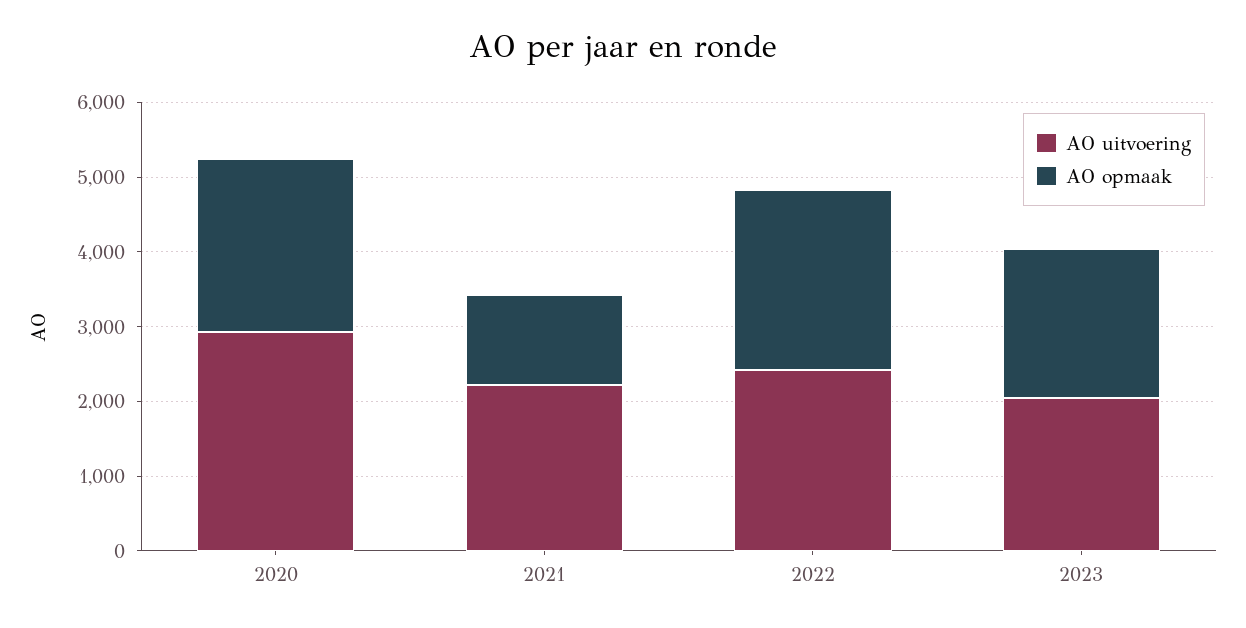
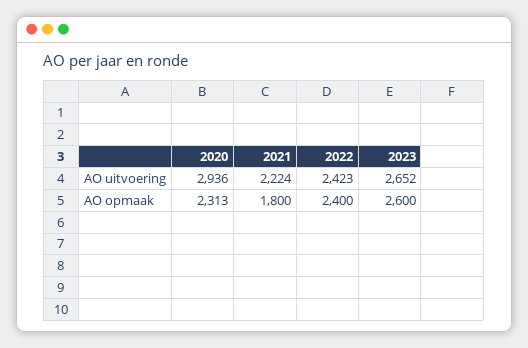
AO opmaak, 2021: 1200 -> 1800
AO uitvoering, 2023: 2000 -> 2652
AO opmaak, 2023: 2000 -> 2600

